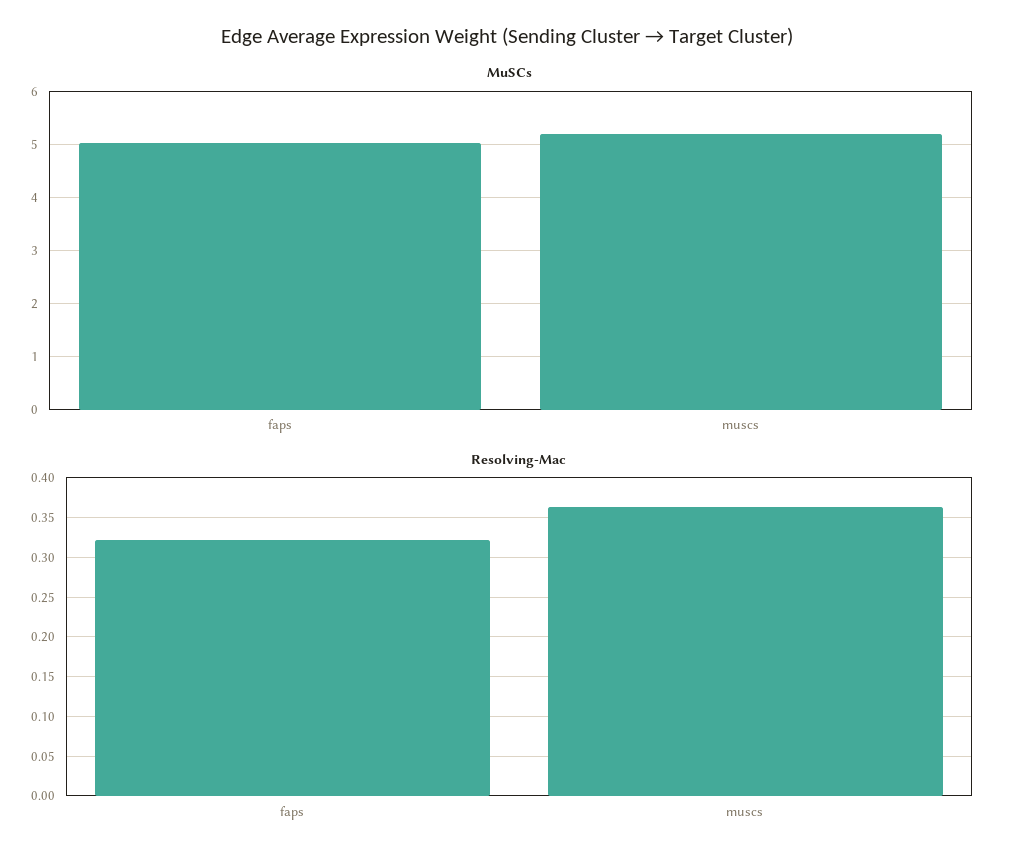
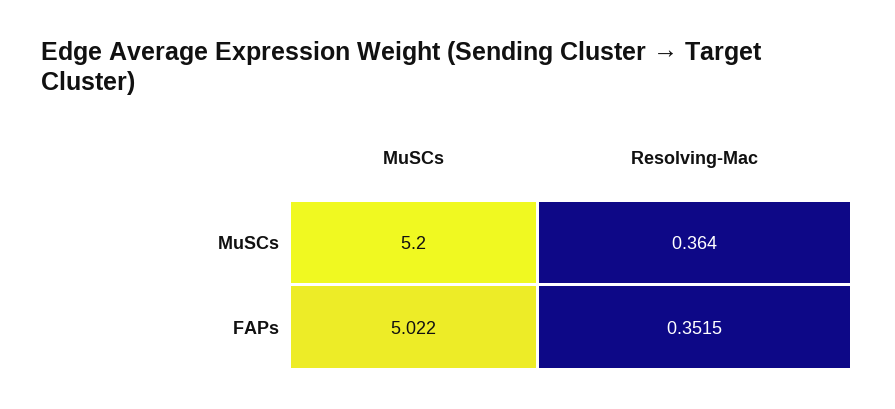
Resolving-Mac, faps: 0.32 -> 0.3515

